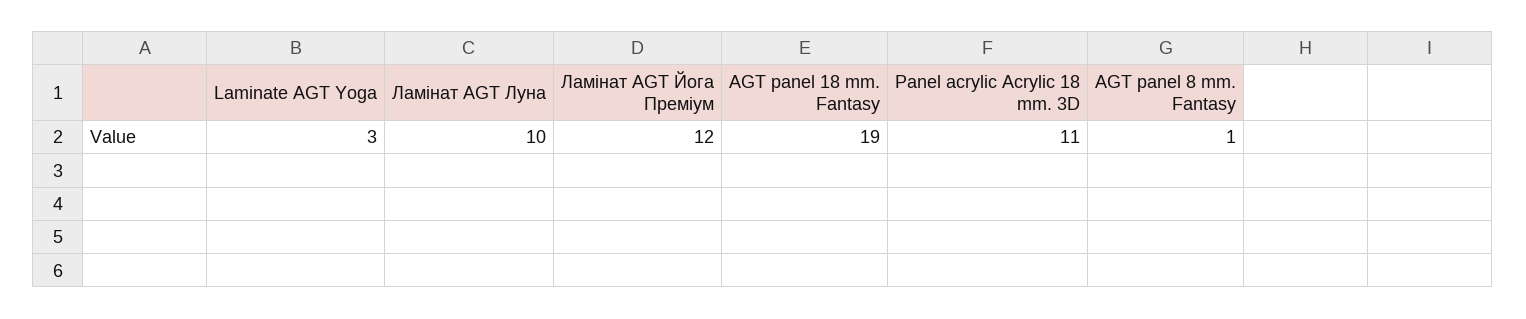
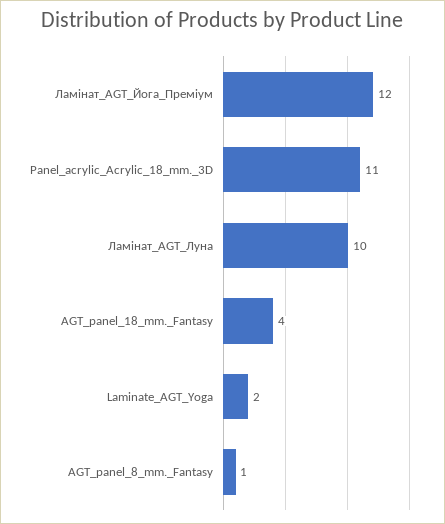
Laminate AGT Yoga: 3 -> 2
AGT panel 18 mm. Fantasy: 19 -> 4

